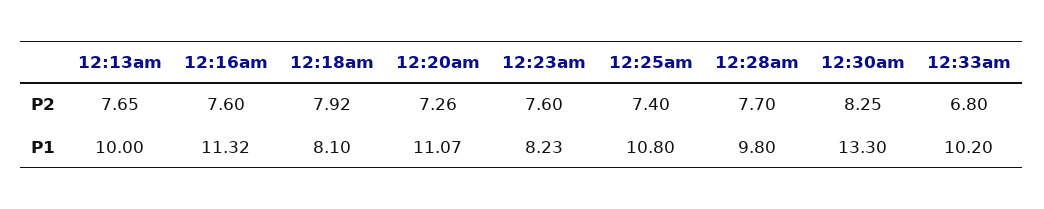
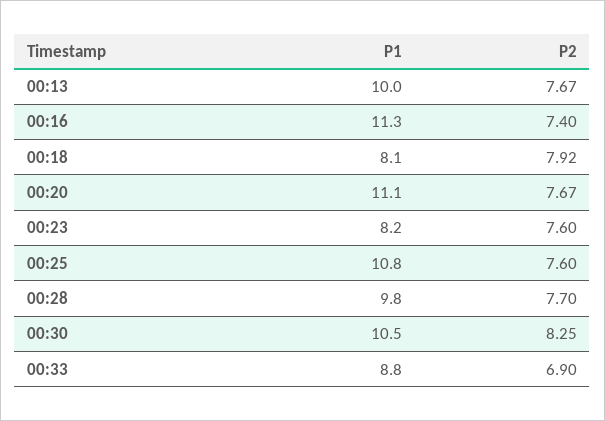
12:13am, P2: 7.65 -> 7.67
12:16am, P2: 7.6 -> 7.4
12:20am, P2: 7.26 -> 7.67
12:25am, P2: 7.4 -> 7.6
12:33am, P2: 6.8 -> 6.9
12:30am, P1: 13.3 -> 10.5
12:33am, P1: 10.2 -> 8.8

